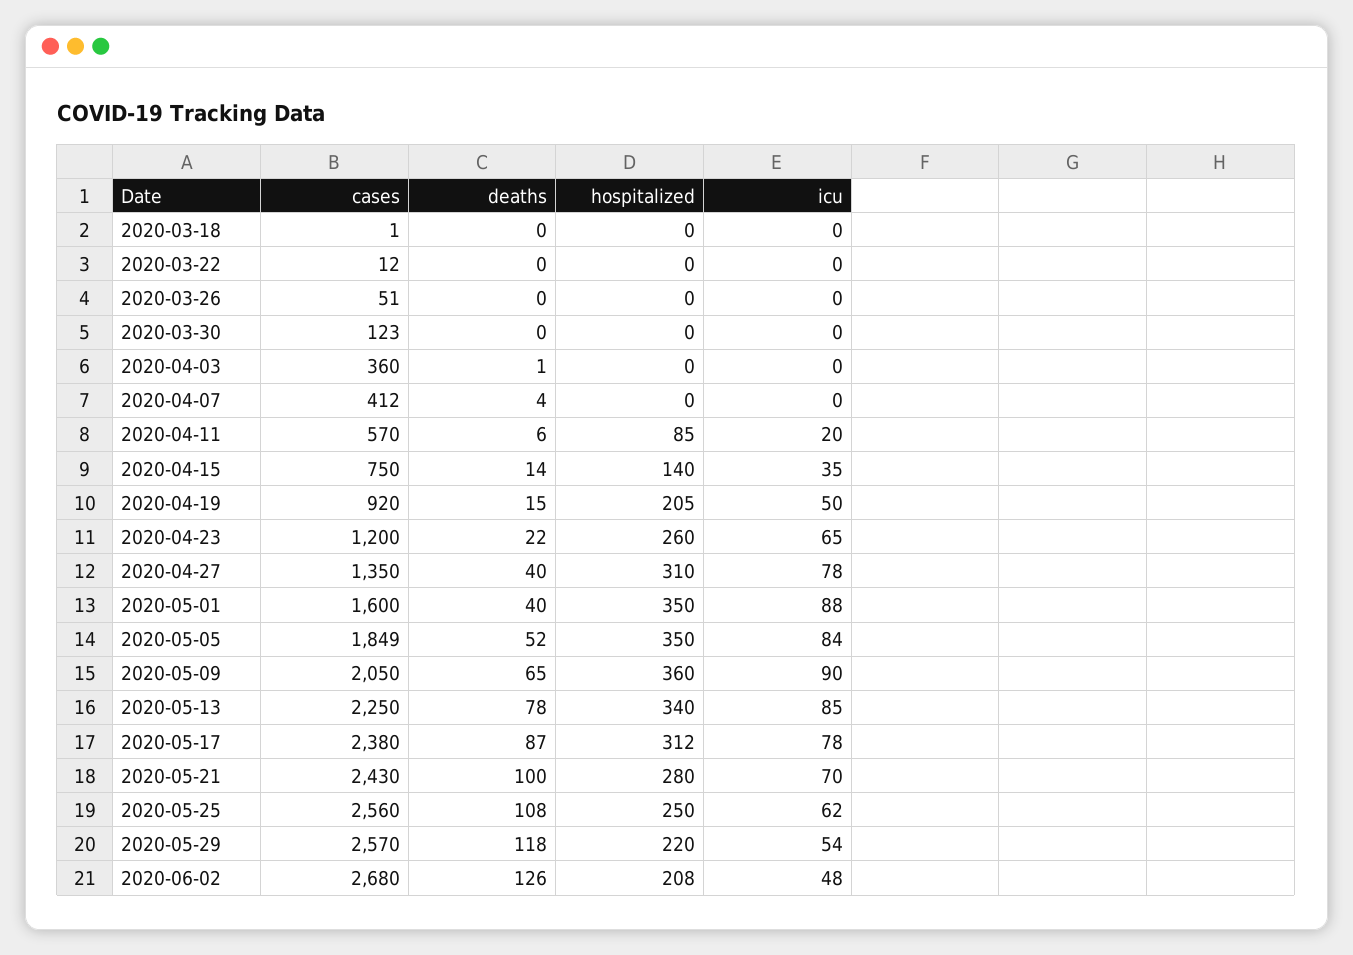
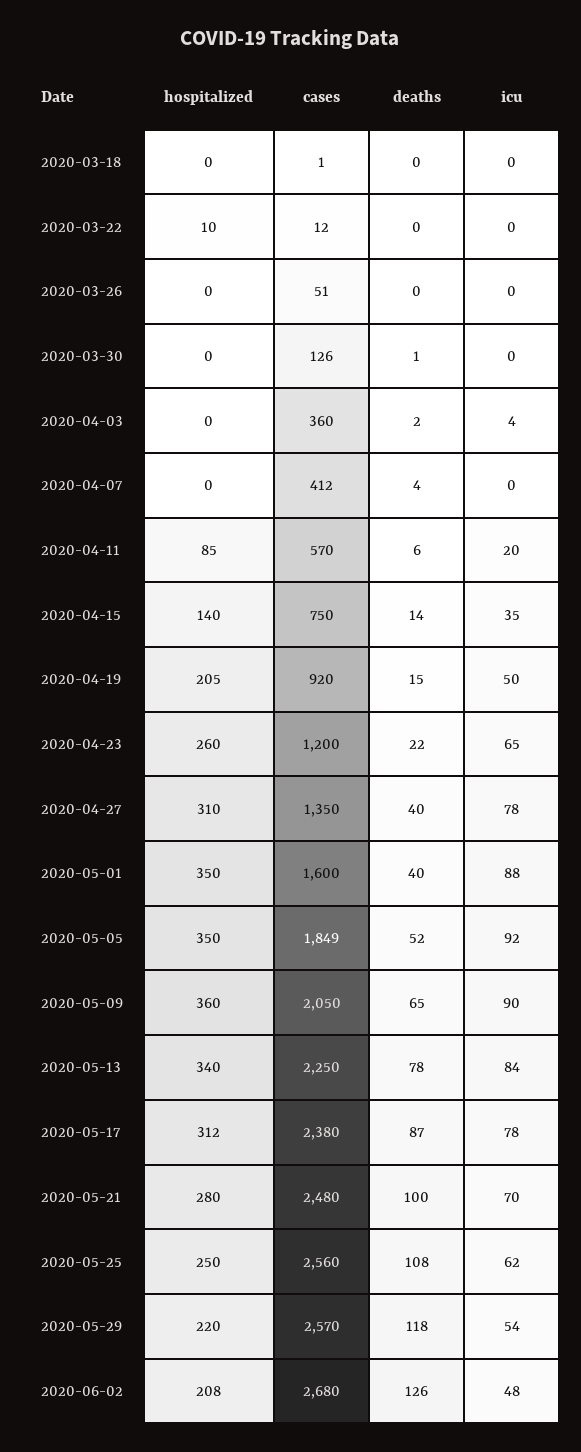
hospitalized, 2020-03-22: 0 -> 10
cases, 2020-03-30: 123 -> 126
deaths, 2020-03-30: 0 -> 1
deaths, 2020-04-03: 1 -> 2
icu, 2020-04-03: 0 -> 4
icu, 2020-05-05: 84 -> 92
icu, 2020-05-13: 85 -> 84
cases, 2020-05-21: 2430 -> 2480

